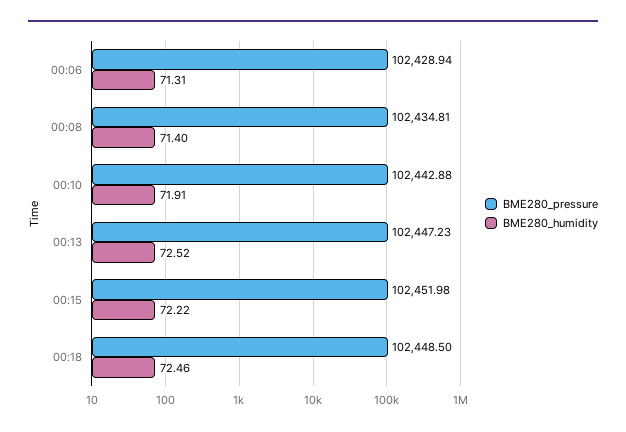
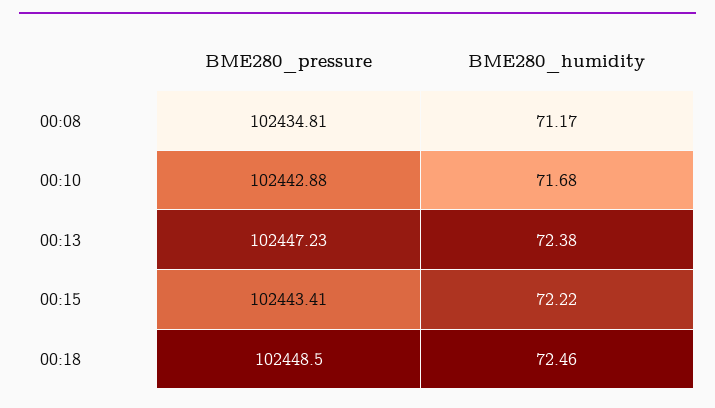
BME280_pressure, 00:06: 102428.94 -> none
BME280_humidity, 00:06: 71.31 -> none
BME280_humidity, 00:08: 71.4 -> 71.17
BME280_humidity, 00:10: 71.91 -> 71.68
BME280_humidity, 00:13: 72.52 -> 72.38
BME280_pressure, 00:15: 102451.98 -> 102443.41

